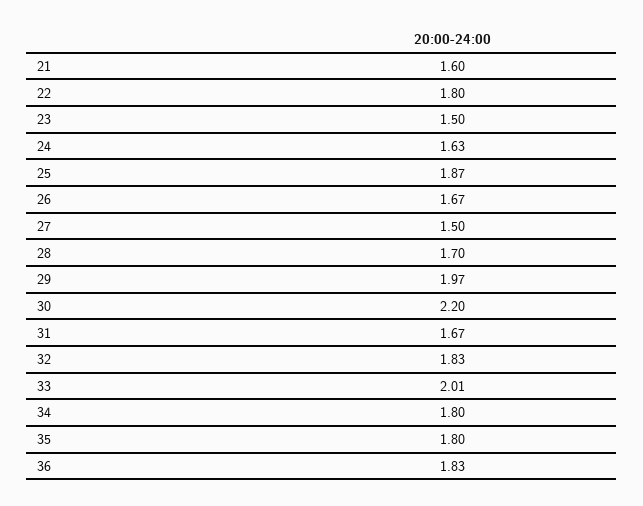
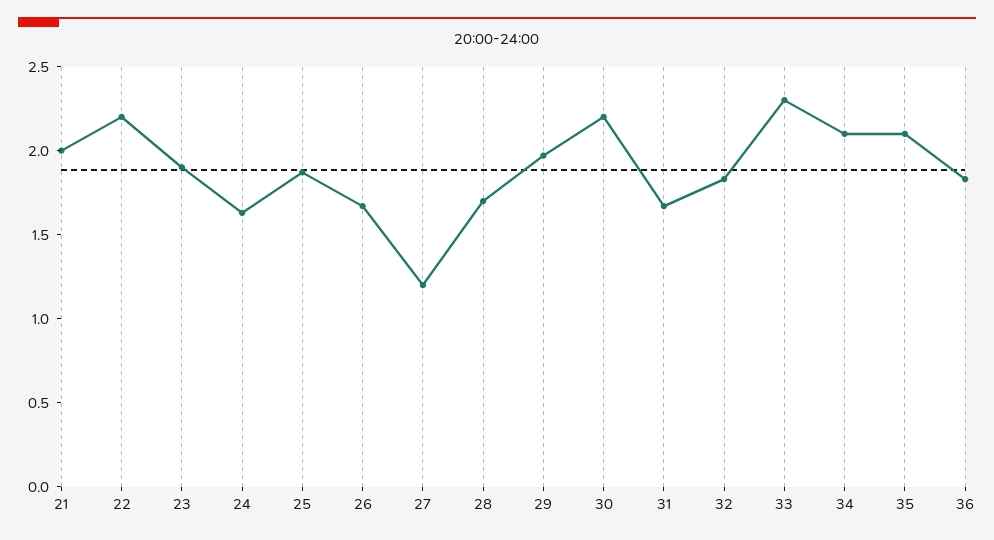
21: 1.6 -> 2
22: 1.8 -> 2.2
23: 1.5 -> 1.9
27: 1.5 -> 1.2
33: 2.01 -> 2.3
34: 1.8 -> 2.1
35: 1.8 -> 2.1

